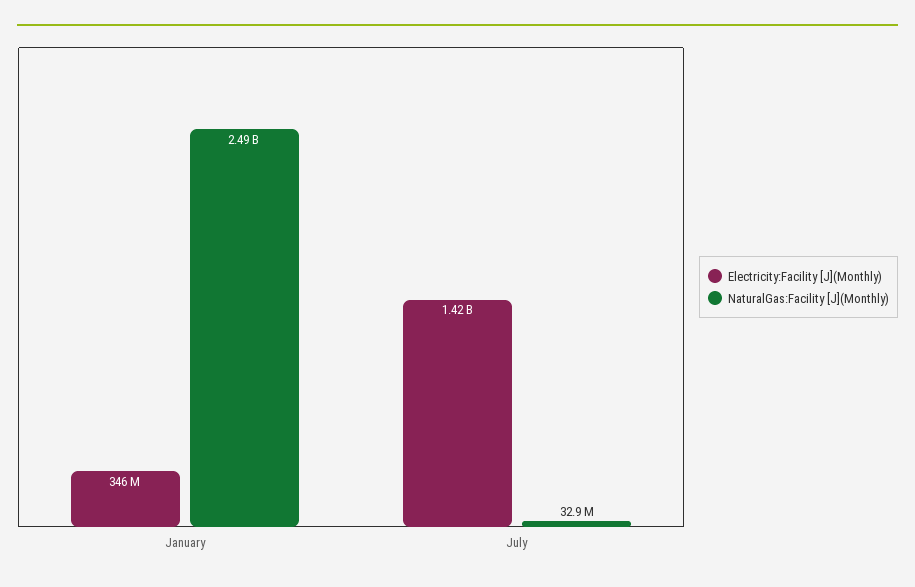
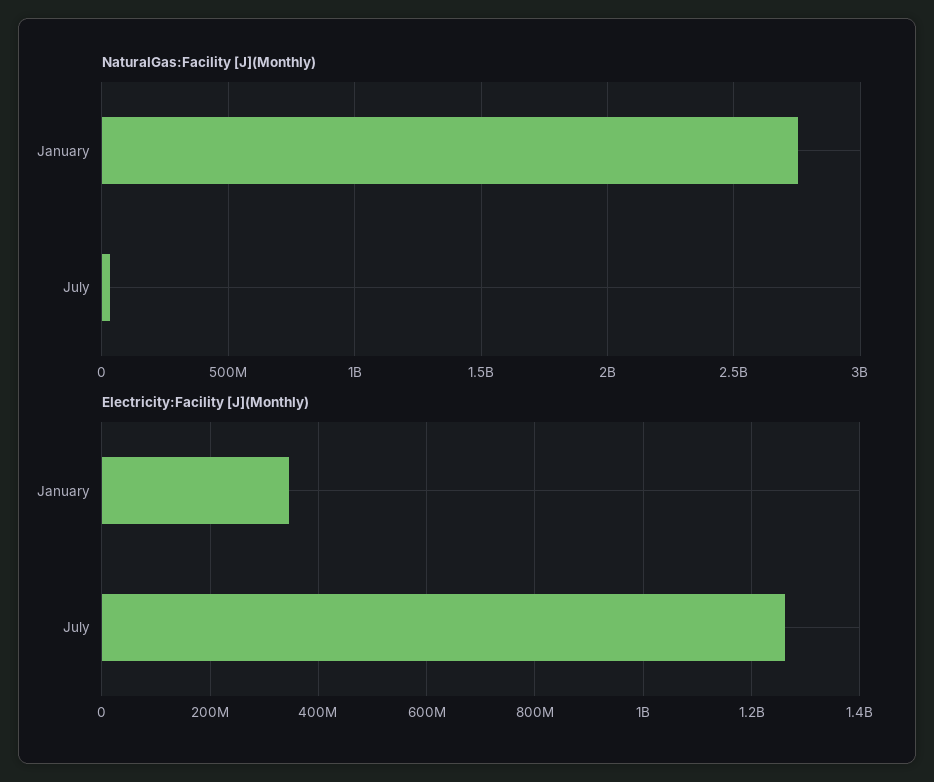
NaturalGas:Facility [J](Monthly), January: 2490000000 -> 2750000000
Electricity:Facility [J](Monthly), July: 1420000000 -> 1260000000

